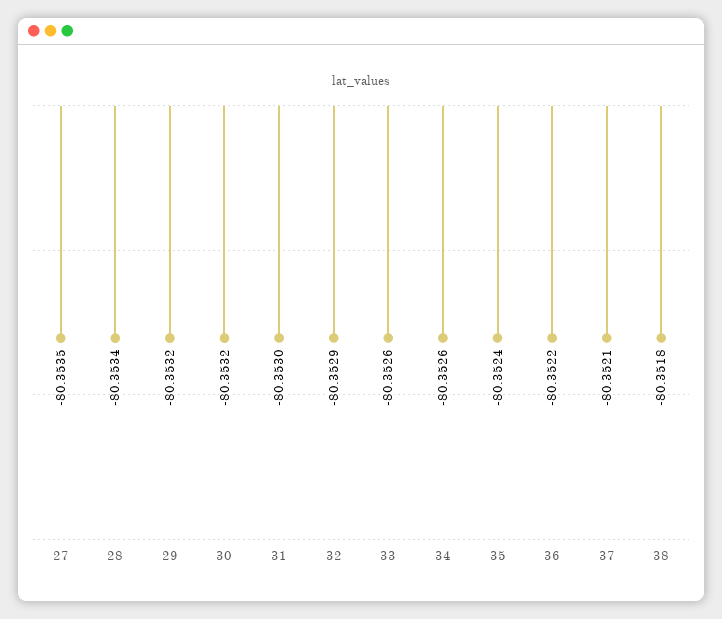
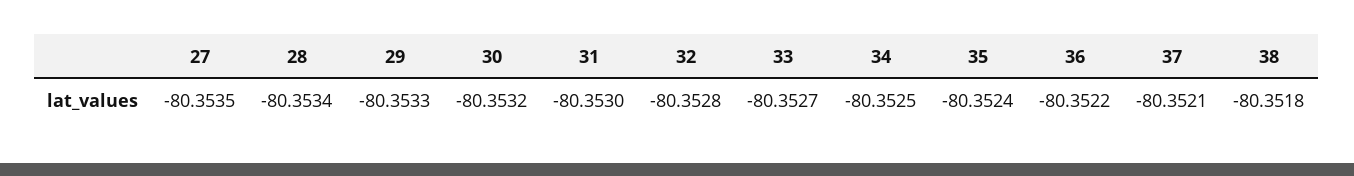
29: -80.3532 -> -80.3533
32: -80.3529 -> -80.3528
33: -80.3526 -> -80.3527
34: -80.3526 -> -80.3525

